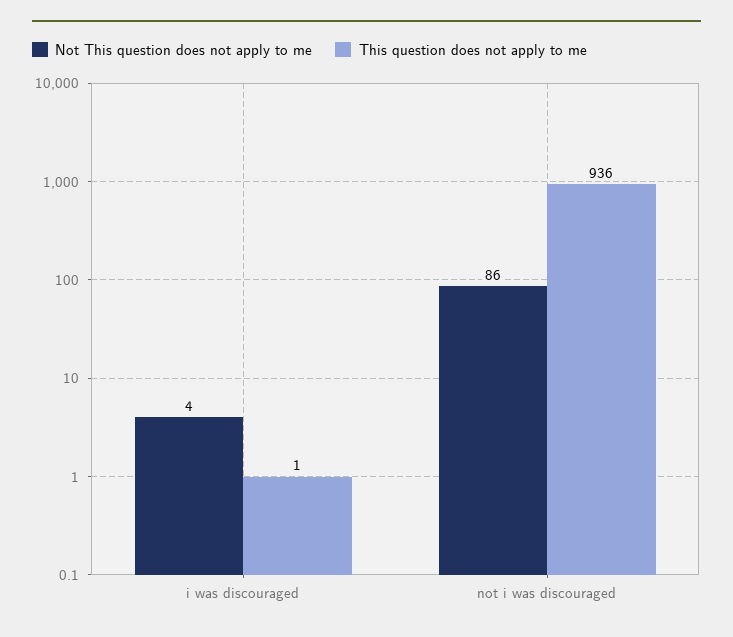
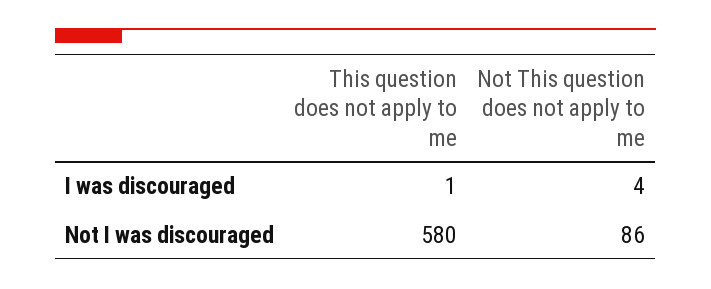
This question does not apply to me, not i was discouraged: 936 -> 580

